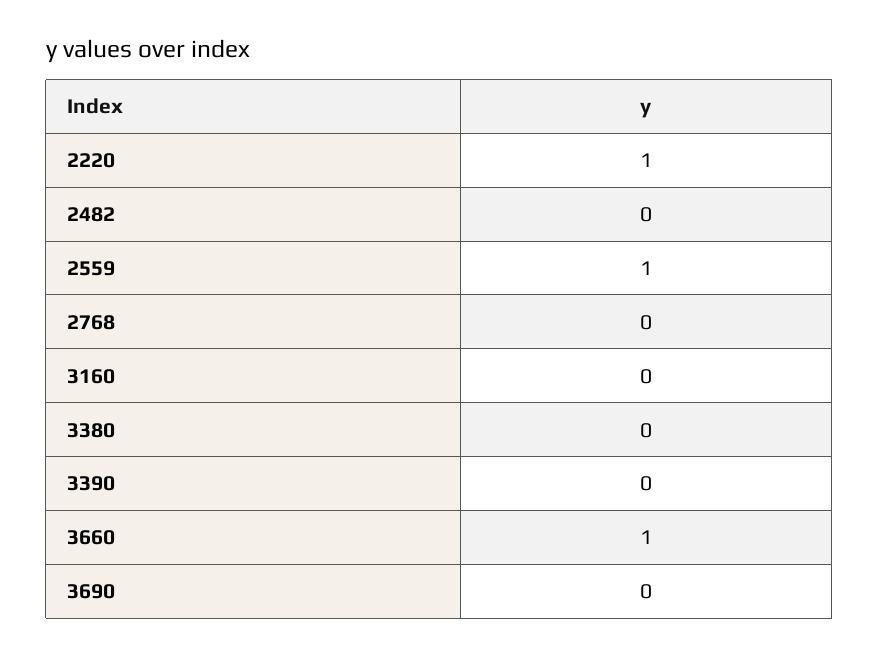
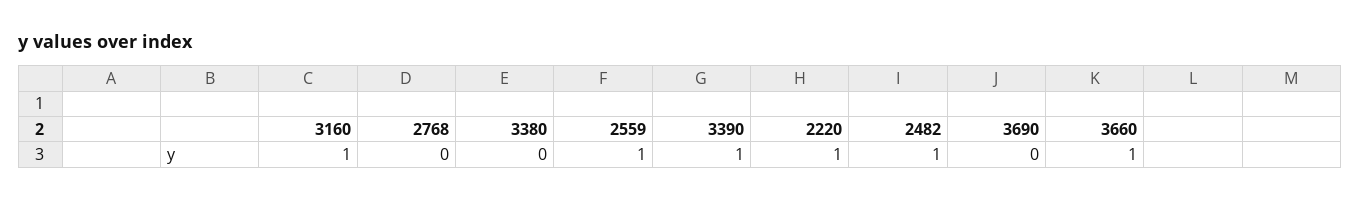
2482: 0 -> 1
3160: 0 -> 1
3390: 0 -> 1

